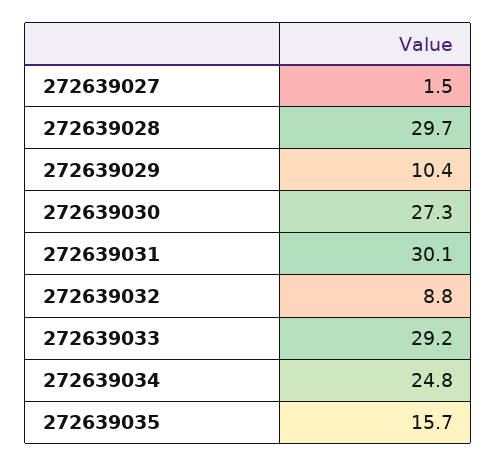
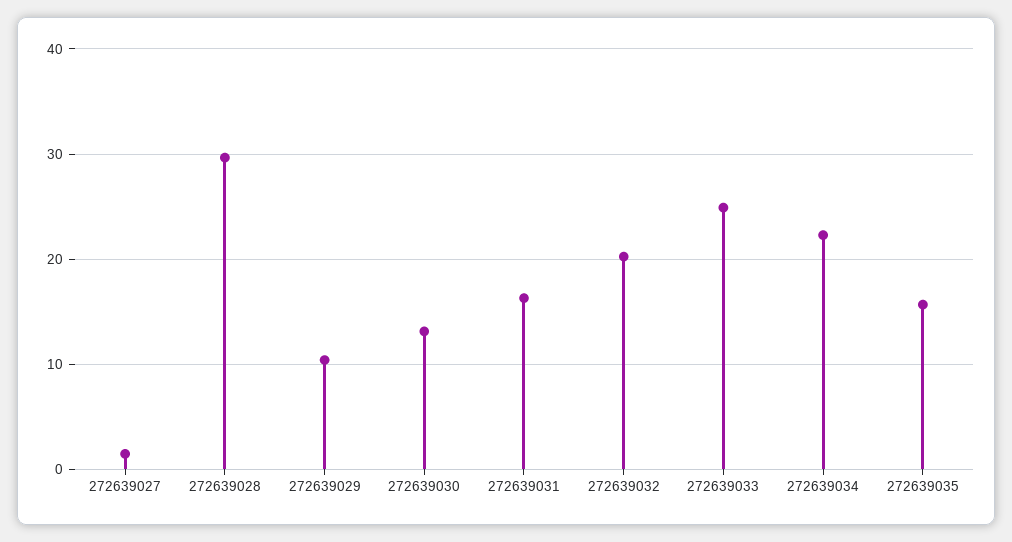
272639030: 27.3 -> 13
272639031: 30.1 -> 16
272639032: 8.8 -> 20
272639033: 29.2 -> 25
272639034: 24.8 -> 22

